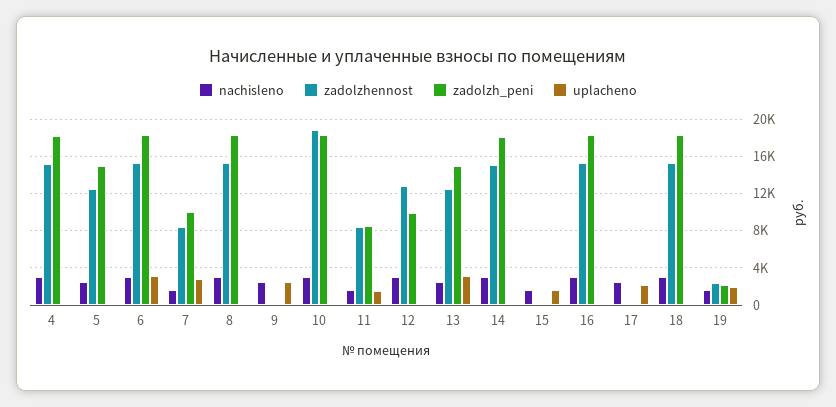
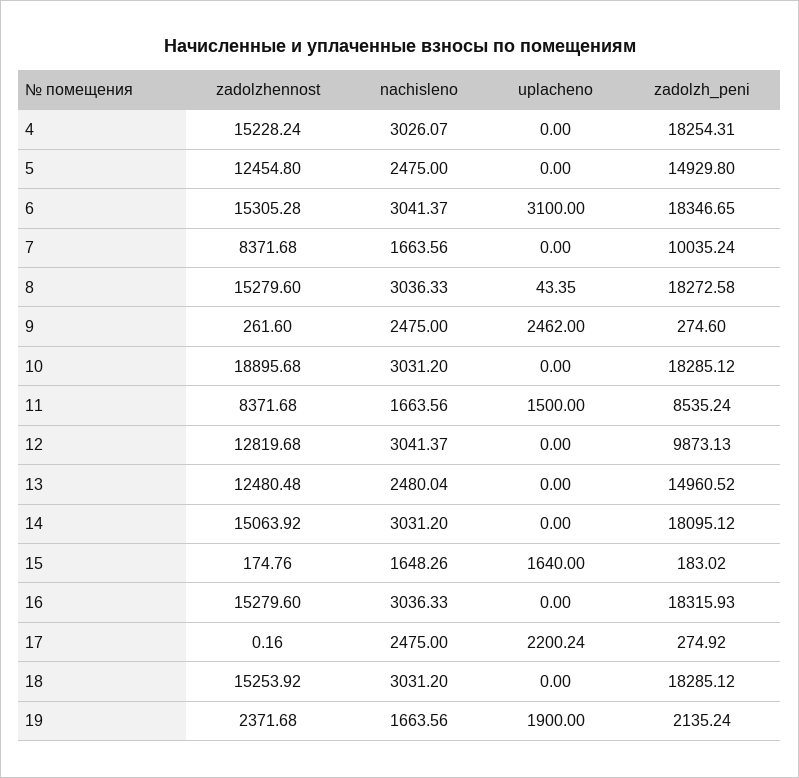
uplacheno, 7: 3000 -> 0
uplacheno, 13: 3000 -> 0

